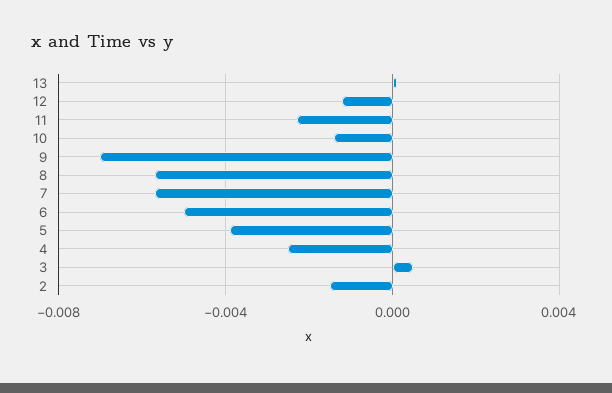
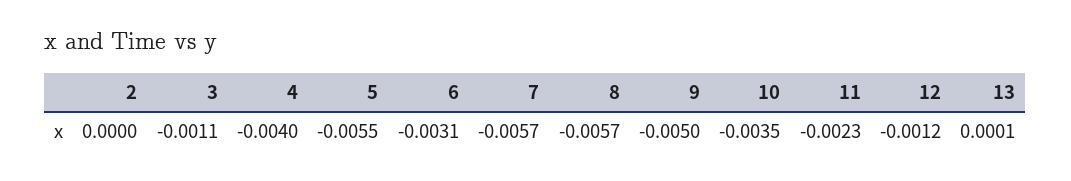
10: -0.0015 -> -0.0035
9: -0.007 -> -0.005
6: -0.005 -> -0.0031
5: -0.004 -> -0.0055
4: -0.0025 -> -0.004
3: 0.0005 -> -0.0011
2: -0.0015 -> 0

